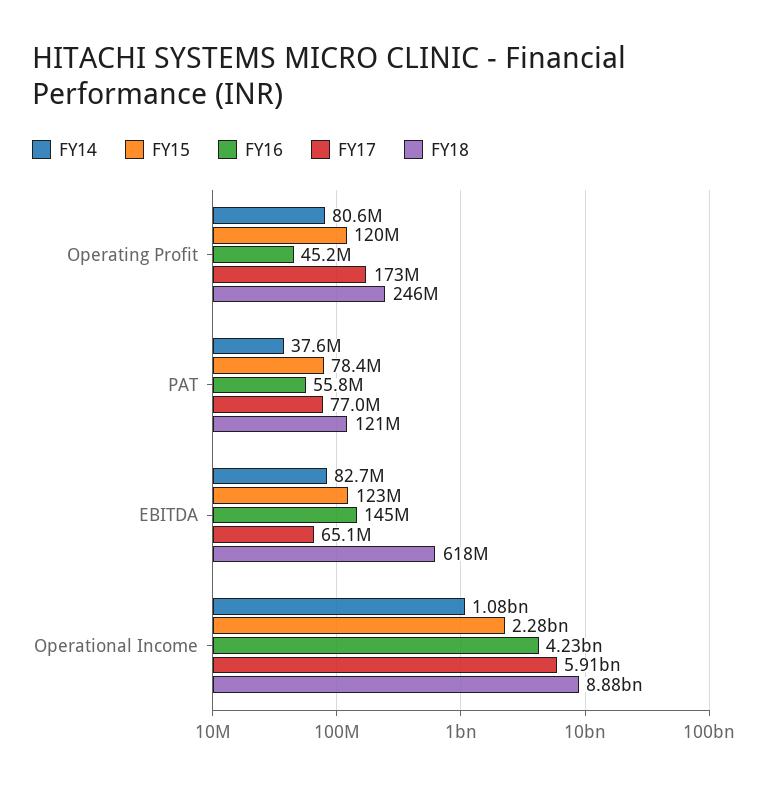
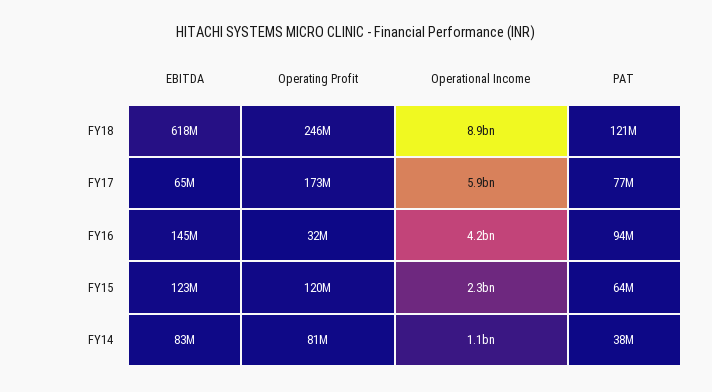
FY16, Operating Profit: 45200000 -> 32000000
FY15, PAT: 78400000 -> 64000000
FY16, PAT: 55800000 -> 94000000

